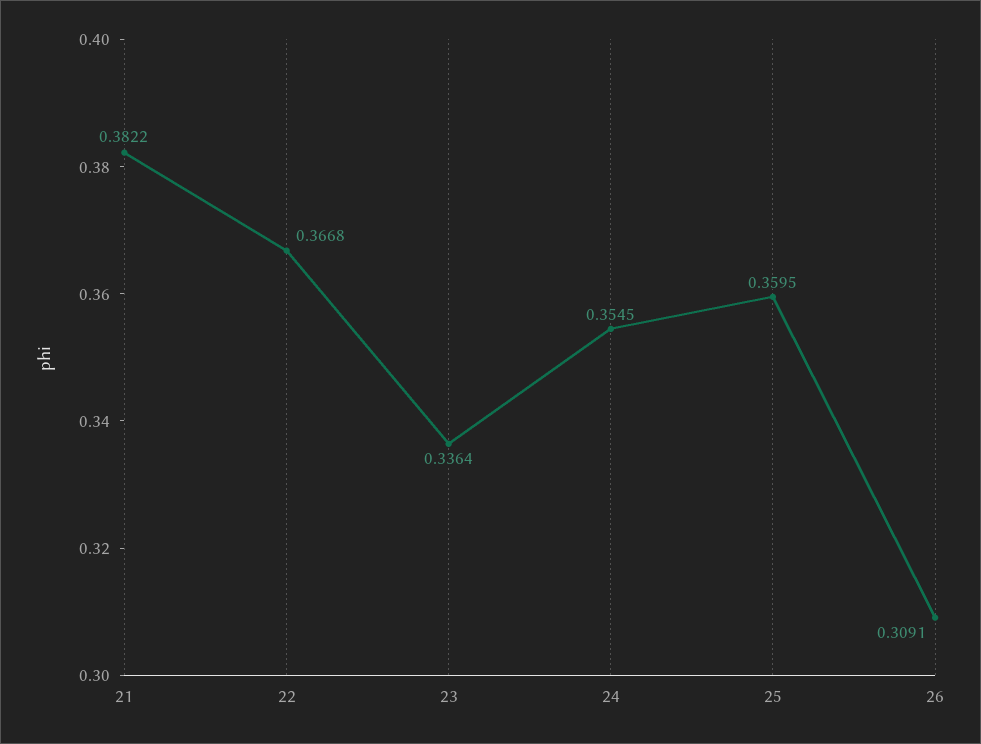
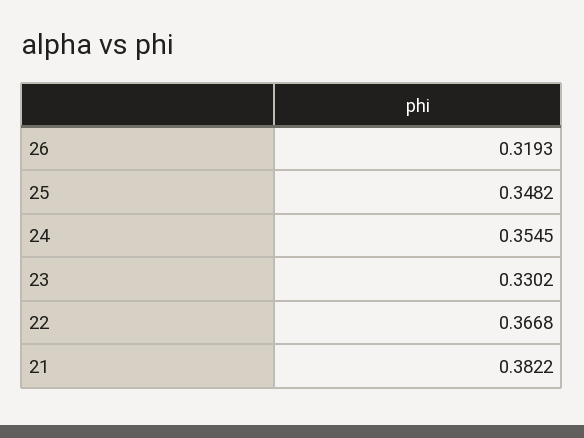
23: 0.3364 -> 0.3302
25: 0.3595 -> 0.3482
26: 0.3091 -> 0.3193

